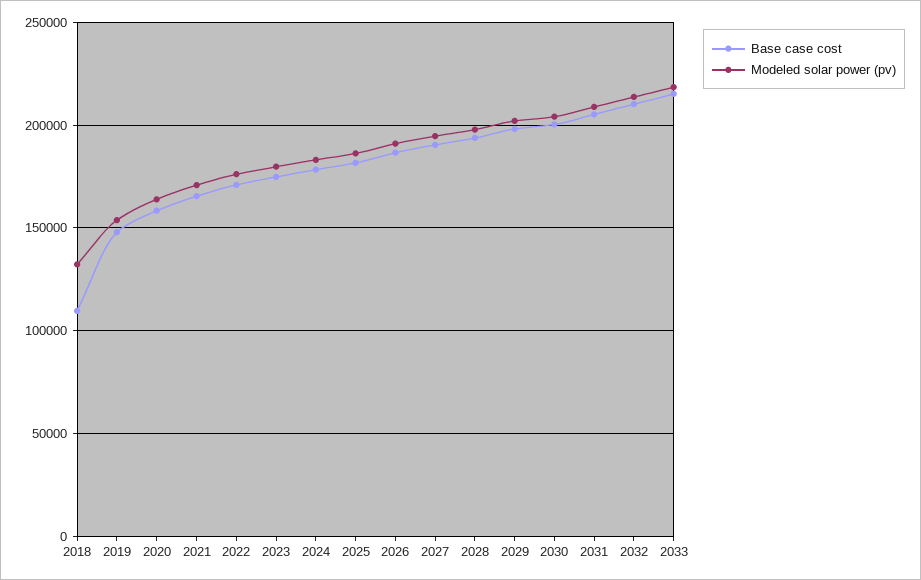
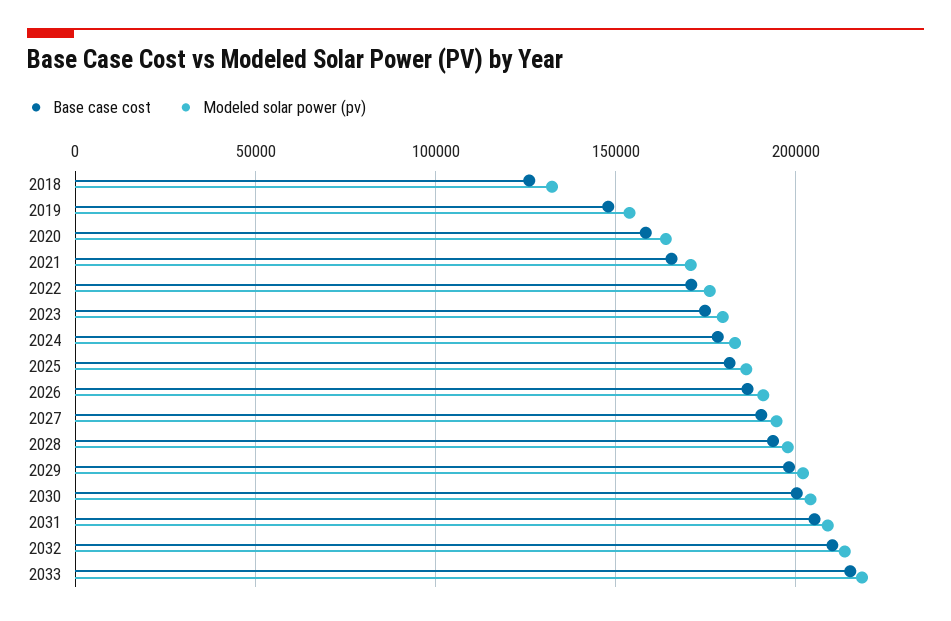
Base case cost, 2018: 110000 -> 125000

